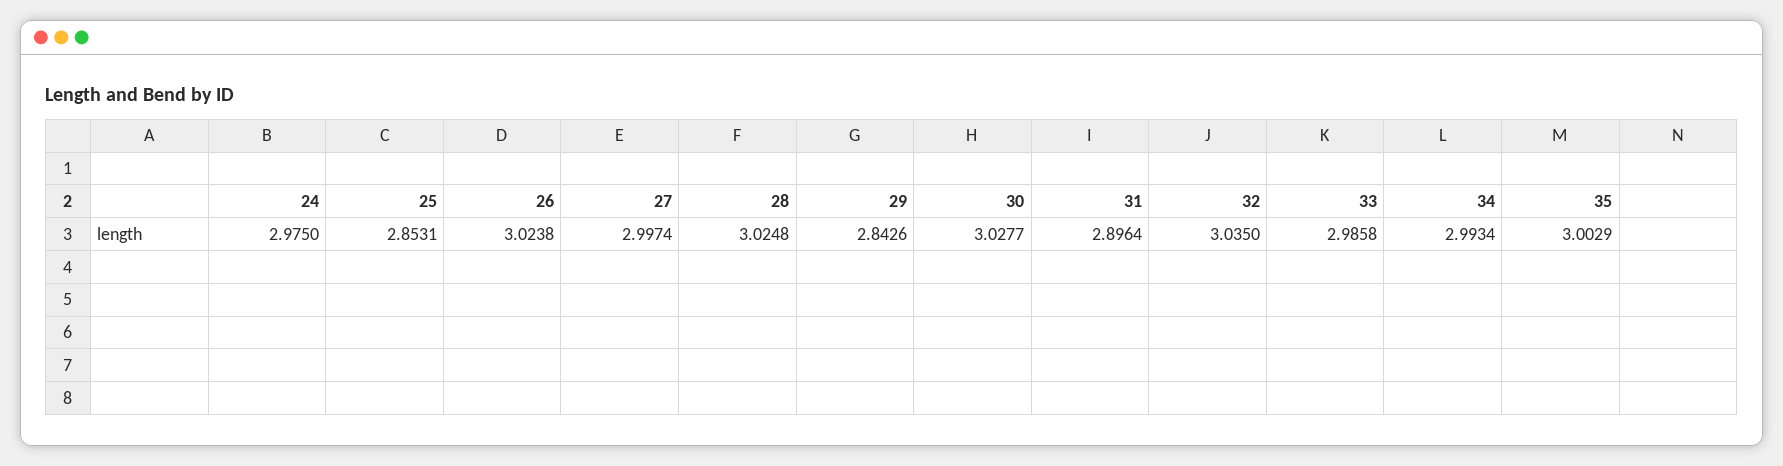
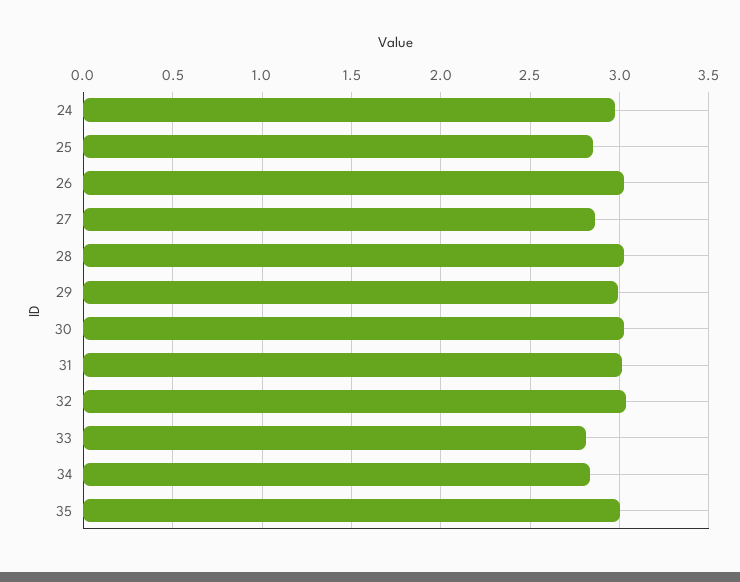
27: 2.9974 -> 2.85
29: 2.8426 -> 3
31: 2.8964 -> 3
33: 2.9858 -> 2.8
34: 2.9934 -> 2.85

